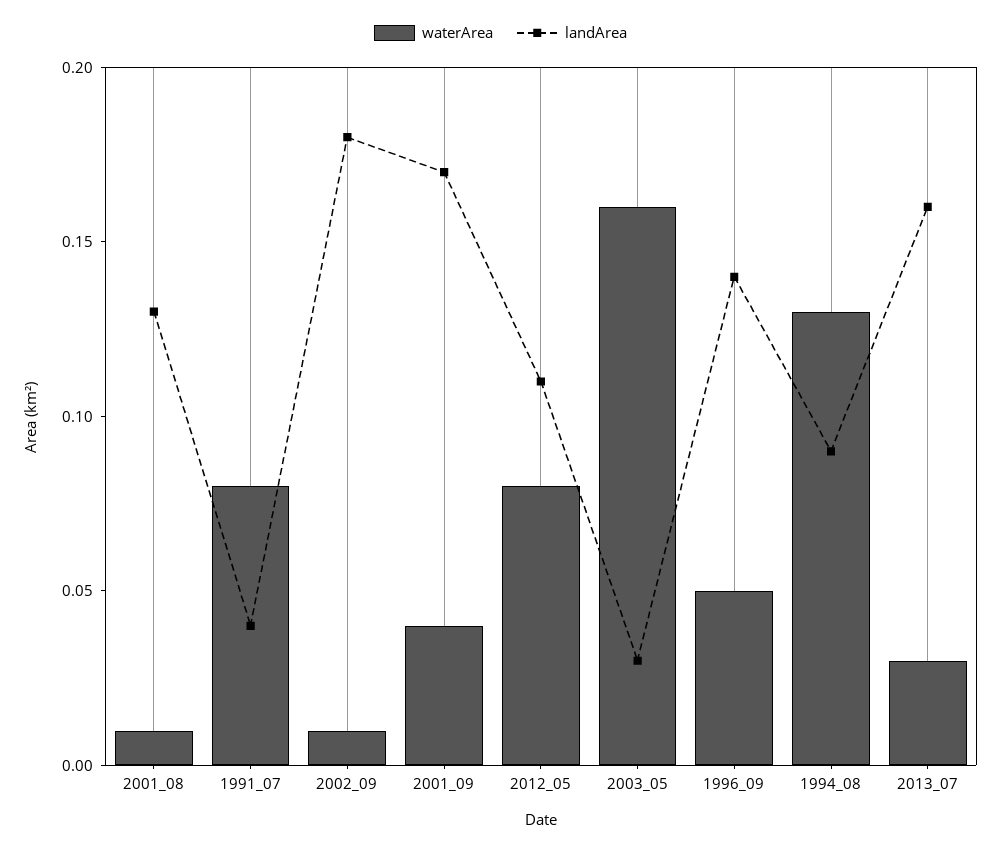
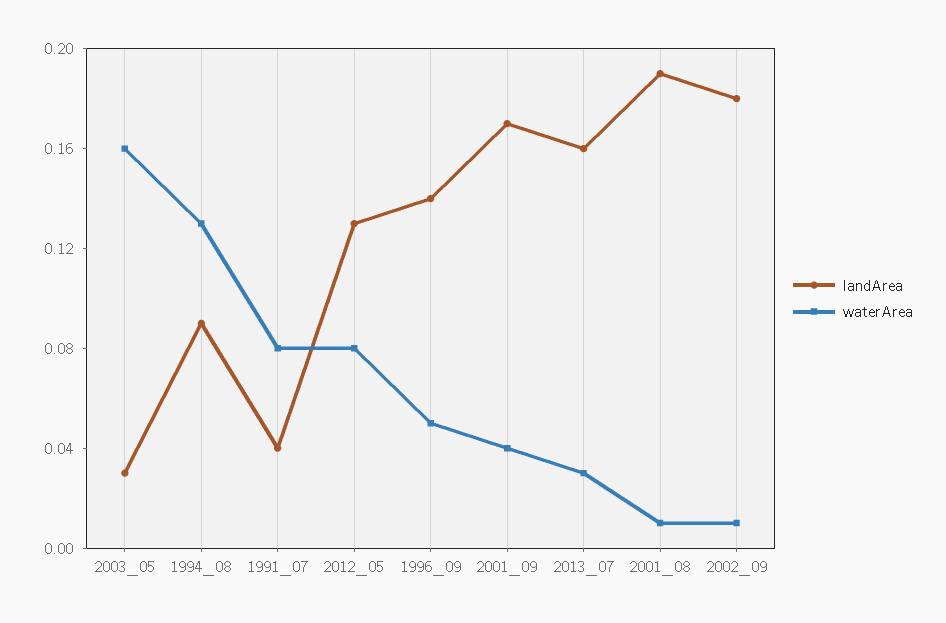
landArea, 2001_08: 0.13 -> 0.19
landArea, 2012_05: 0.11 -> 0.13

